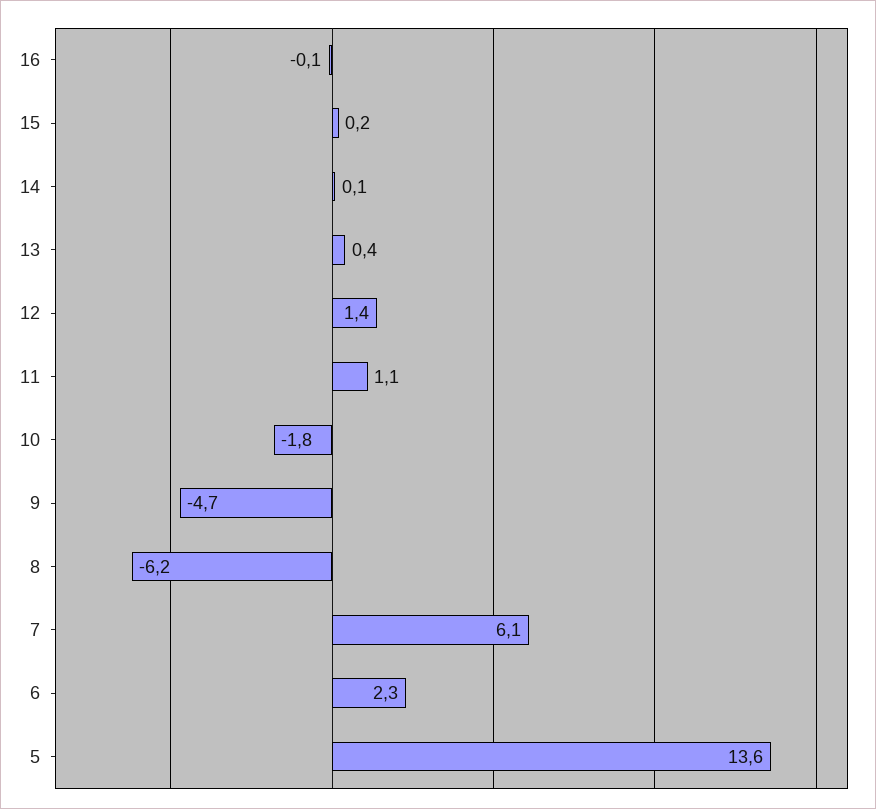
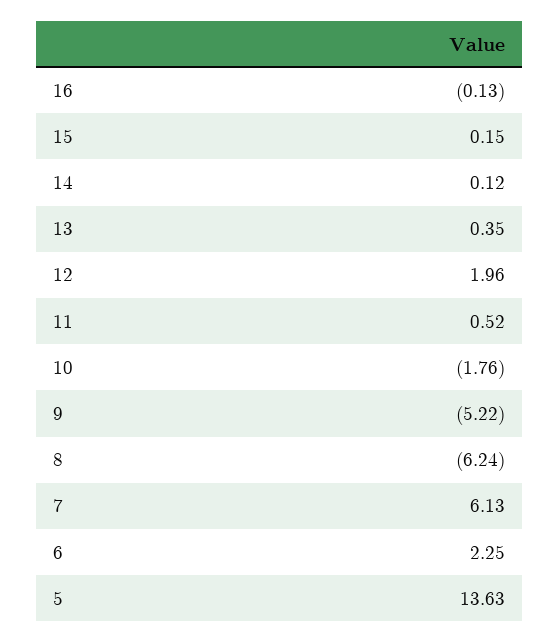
12: 1.4 -> 1.96
11: 1.1 -> 0.52
9: -4.7 -> -5.22

